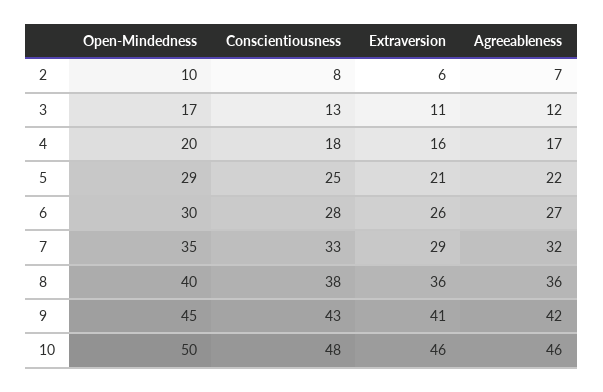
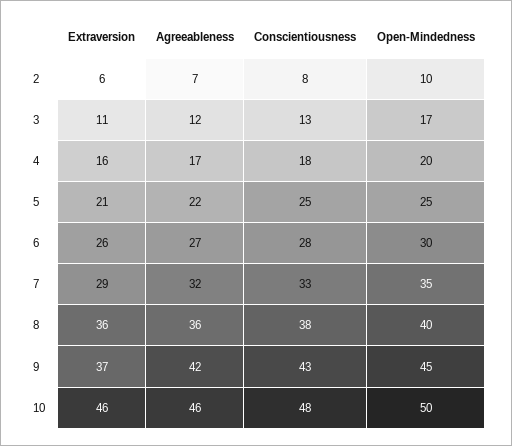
Open-Mindedness, 5: 29 -> 25
Extraversion, 9: 41 -> 37

